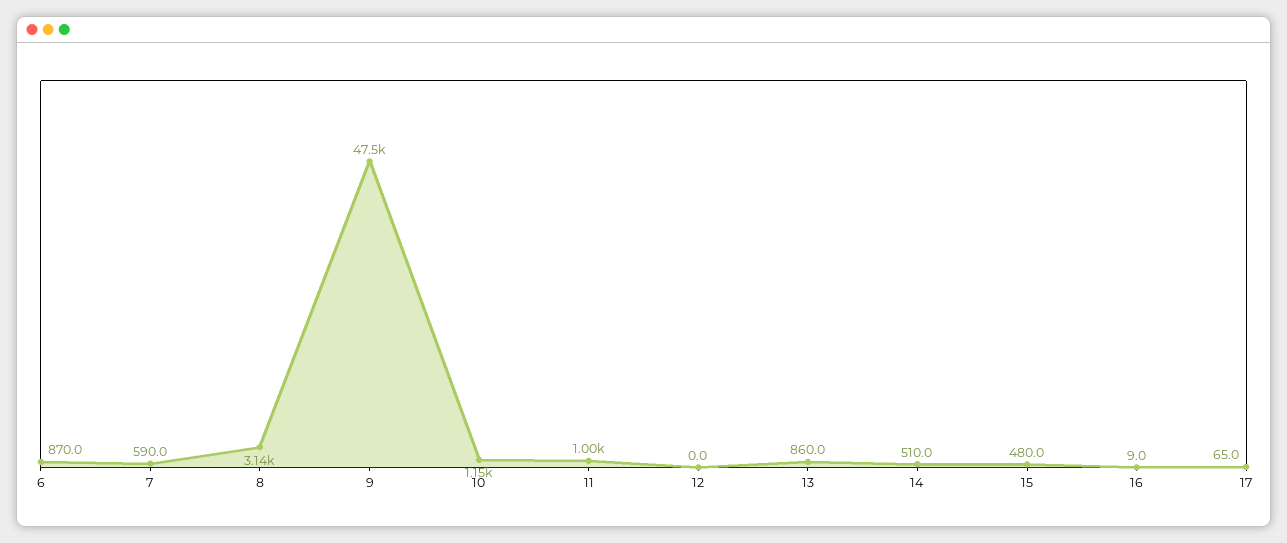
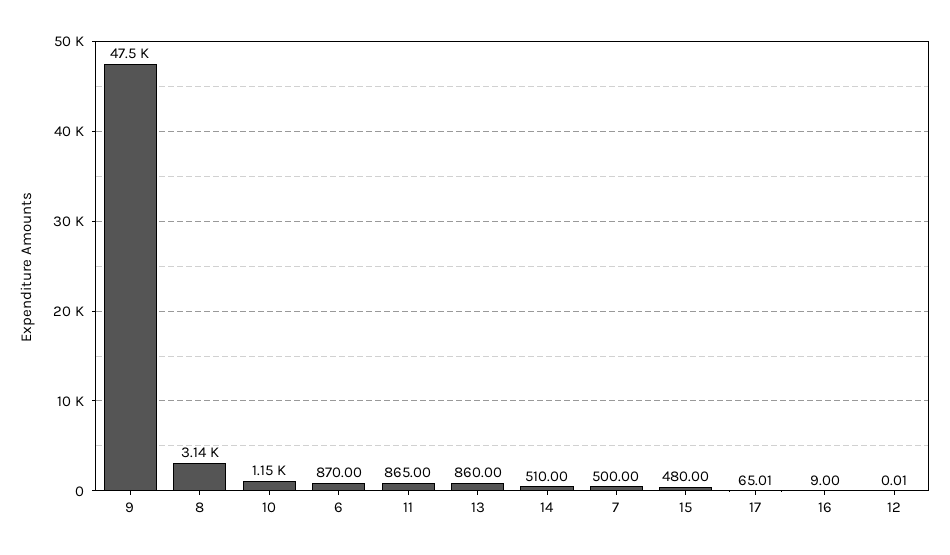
7: 590 -> 500
11: 1000 -> 865

